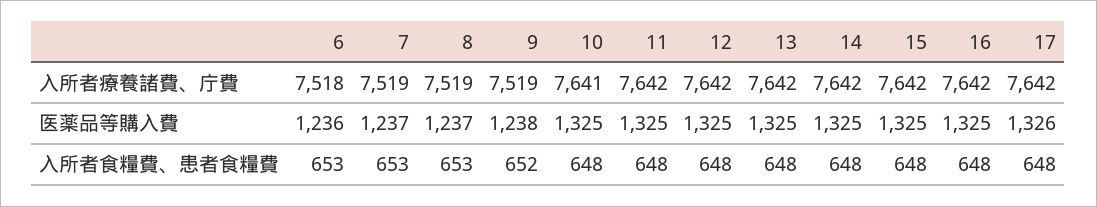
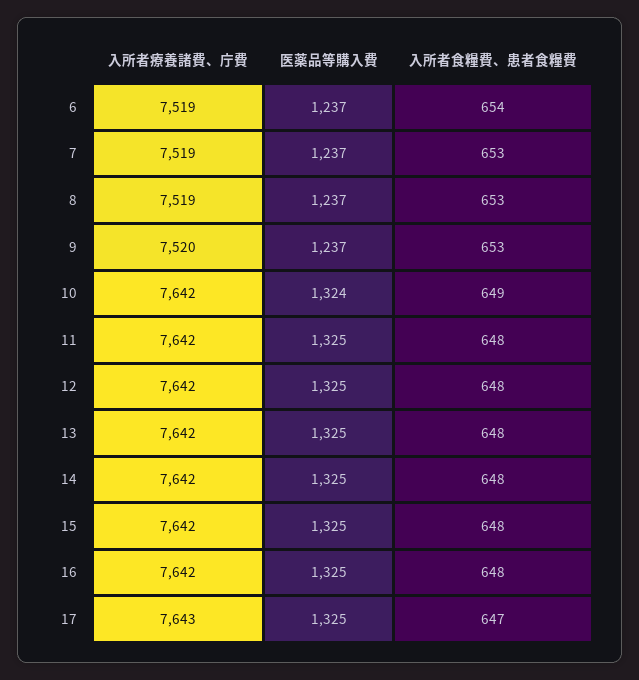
6, 入所者療養諸費、庁費: 7518 -> 7519
9, 入所者療養諸費、庁費: 7519 -> 7520
10, 入所者療養諸費、庁費: 7641 -> 7642
17, 入所者療養諸費、庁費: 7642 -> 7643
6, 医薬品等購入費: 1236 -> 1237
9, 医薬品等購入費: 1238 -> 1237
10, 医薬品等購入費: 1325 -> 1324
17, 医薬品等購入費: 1326 -> 1325
6, 入所者食糧費、患者食糧費: 653 -> 654
9, 入所者食糧費、患者食糧費: 652 -> 653
10, 入所者食糧費、患者食糧費: 648 -> 649
17, 入所者食糧費、患者食糧費: 648 -> 647

